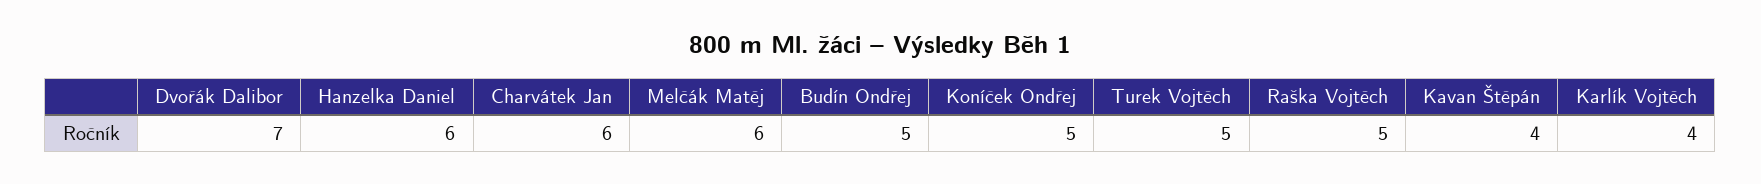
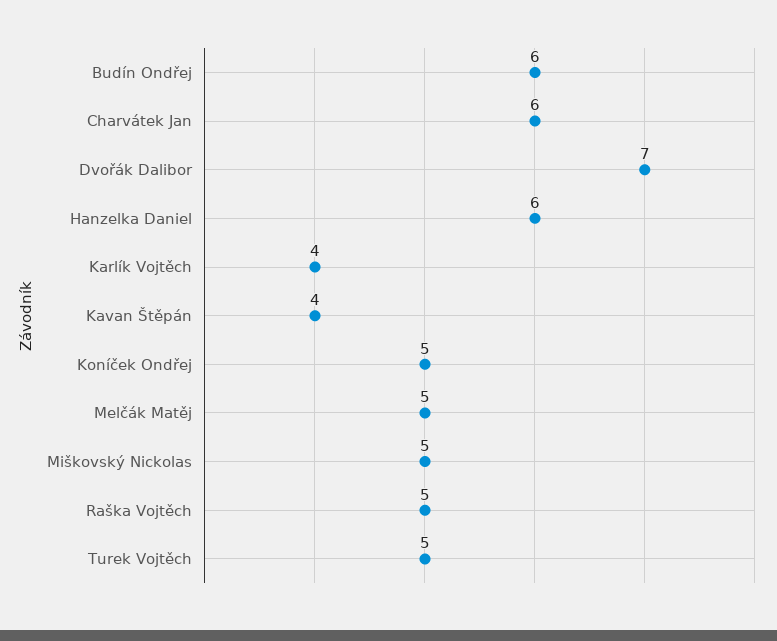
Melčák Matěj: 6 -> 5
Budín Ondřej: 5 -> 6
Miškovský Nickolas: none -> 5

